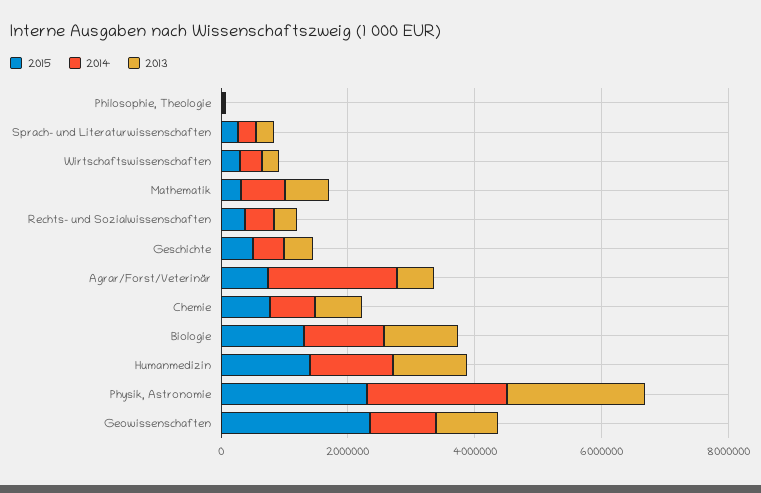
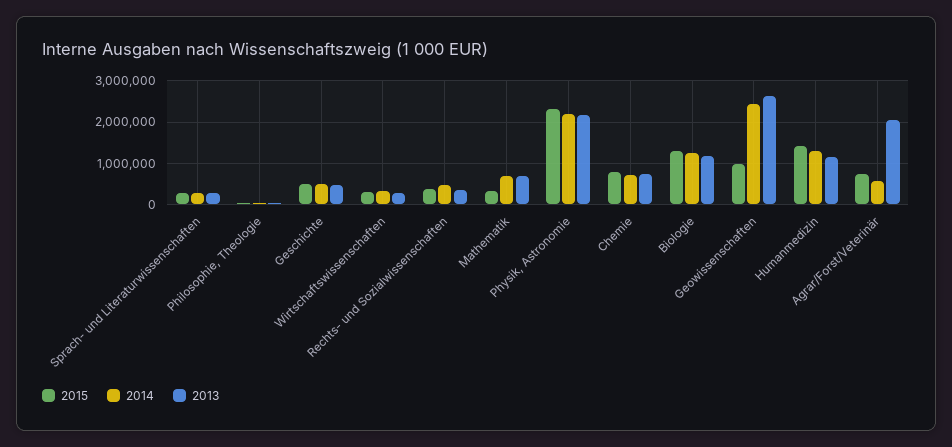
2014, Agrar/Forst/Veterinär: 2000000 -> 600000
2013, Agrar/Forst/Veterinär: 500000 -> 2000000
2015, Geowissenschaften: 2500000 -> 1000000
2014, Geowissenschaften: 1000000 -> 2400000
2013, Geowissenschaften: 1000000 -> 2600000

